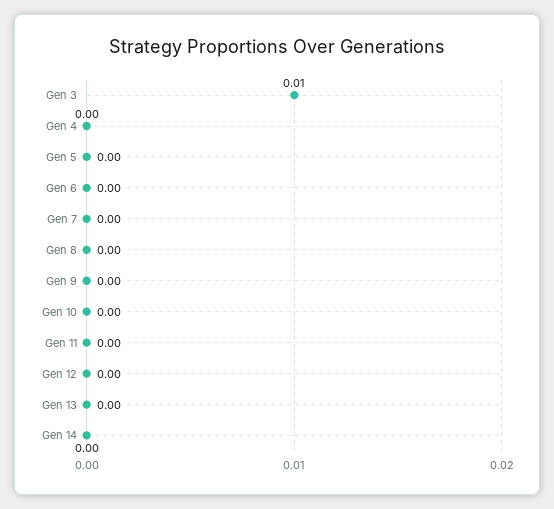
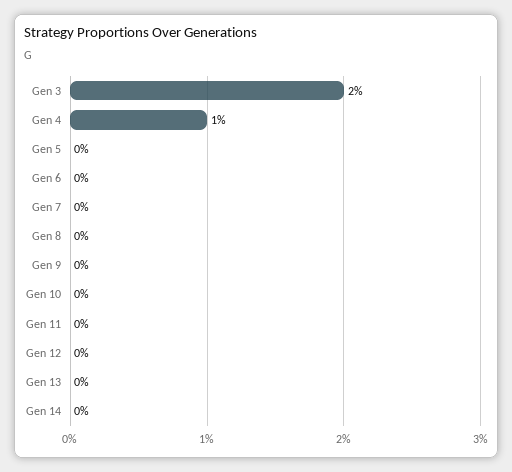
Gen 3: 0.01 -> 0.02
Gen 4: 0 -> 0.01

